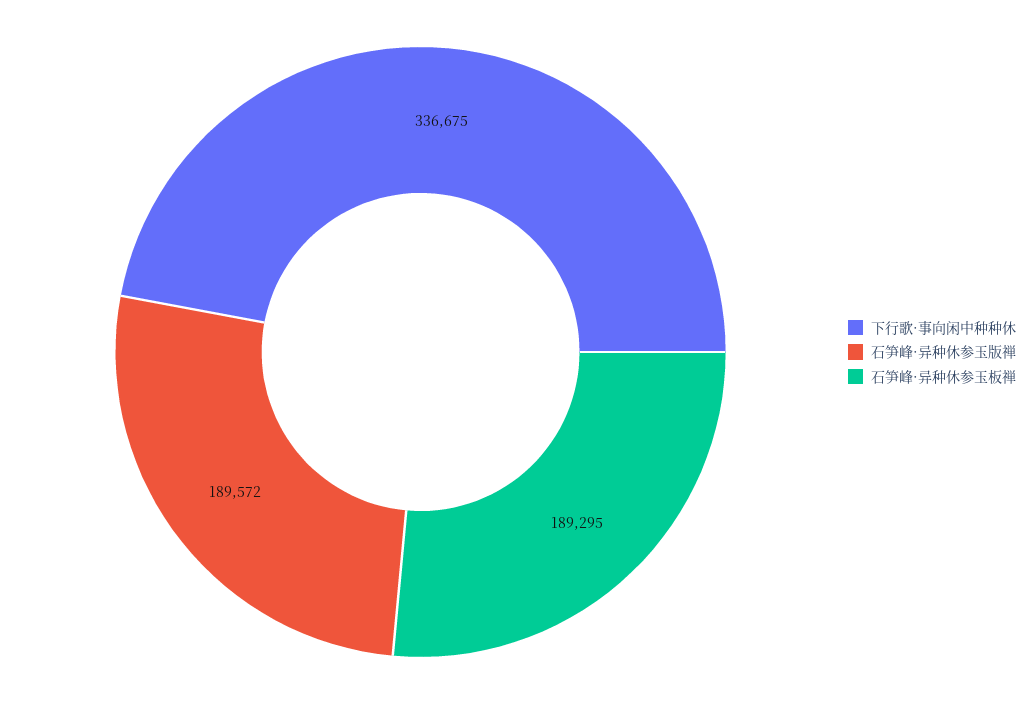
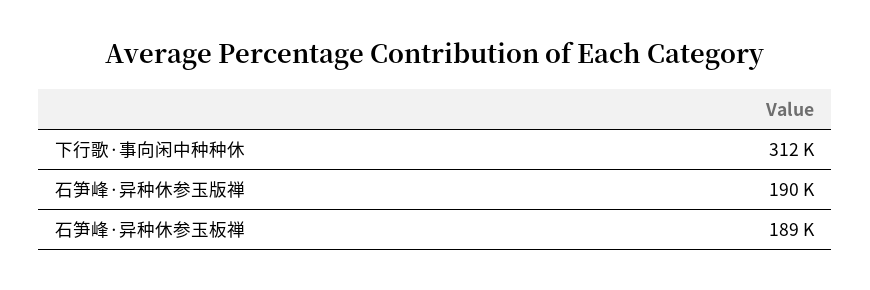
下行歌·事向闲中种种休: 336675 -> 312000

